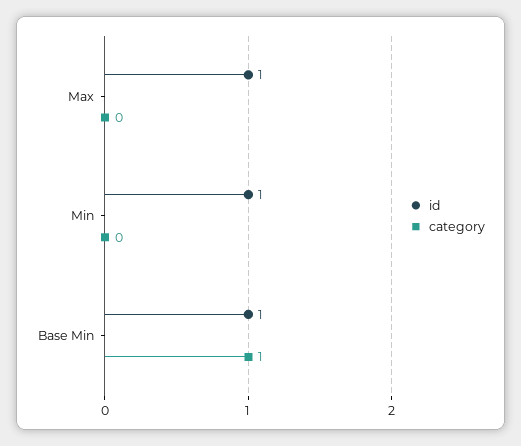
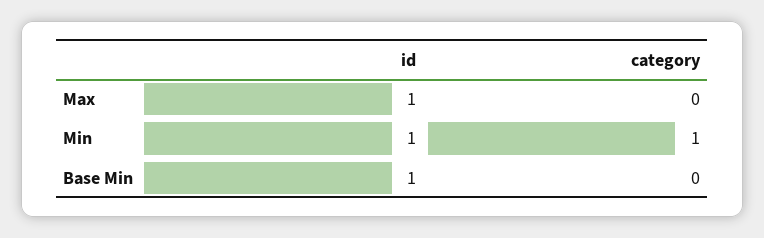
category, Min: 0 -> 1
category, Base Min: 1 -> 0

